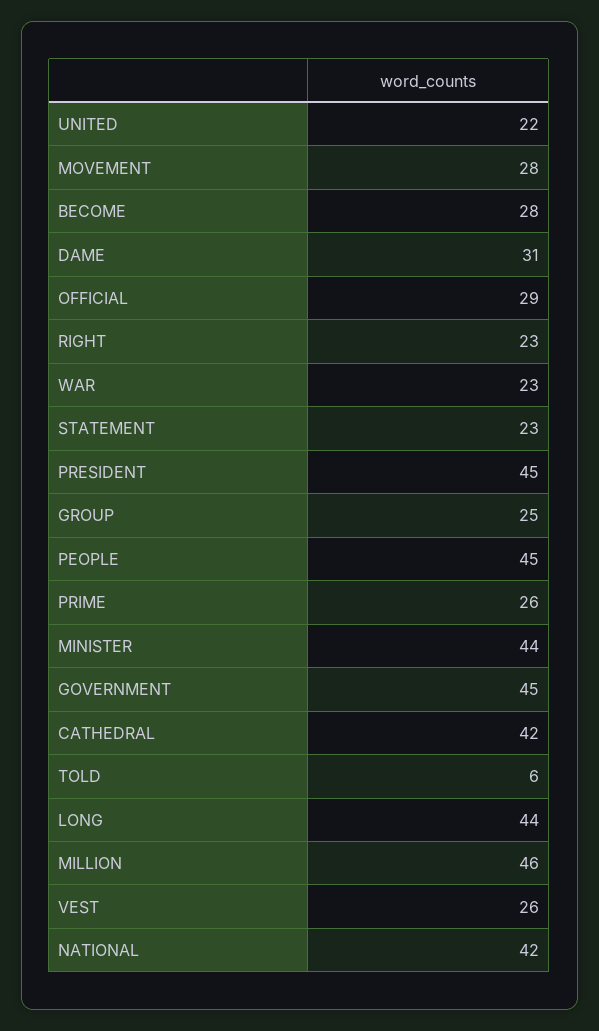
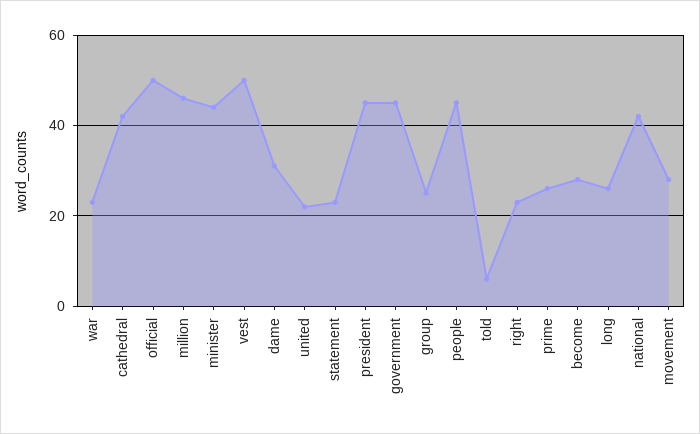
OFFICIAL: 29 -> 50
LONG: 44 -> 25
VEST: 26 -> 50

